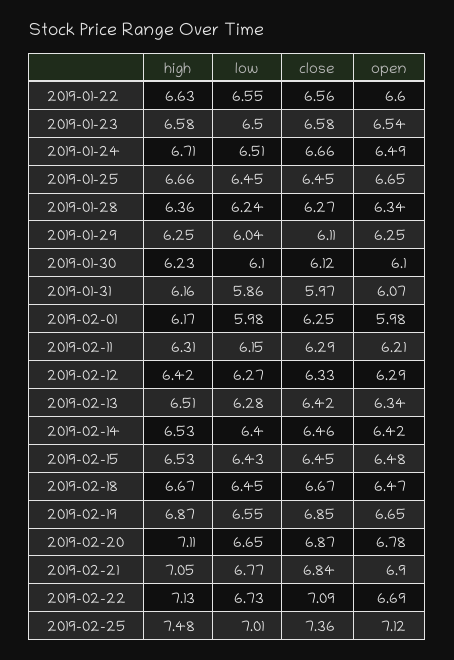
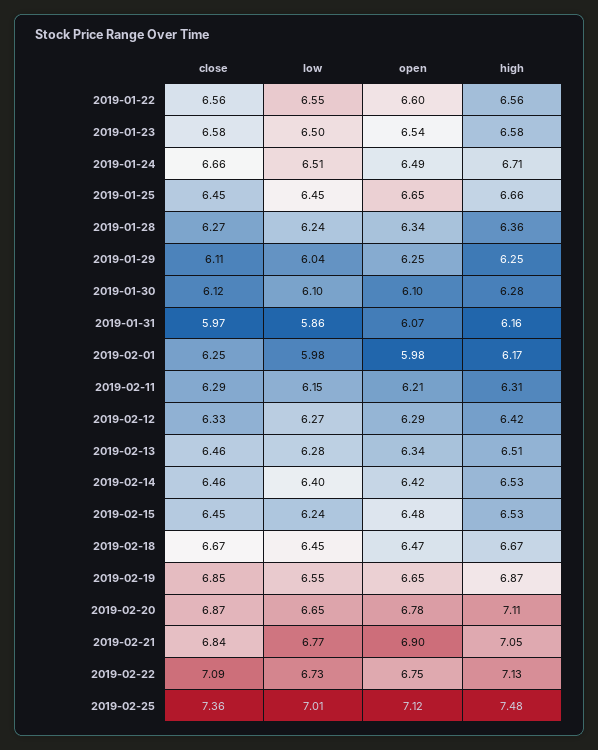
high, 2019-01-22: 6.63 -> 6.56
high, 2019-01-30: 6.23 -> 6.28
close, 2019-02-13: 6.42 -> 6.46
low, 2019-02-15: 6.43 -> 6.24
open, 2019-02-22: 6.69 -> 6.75

